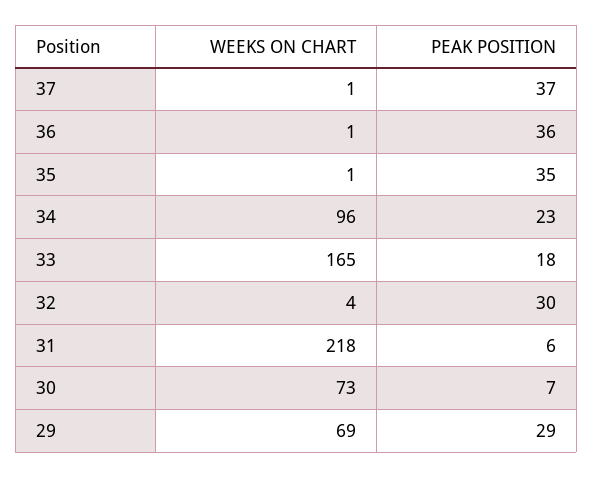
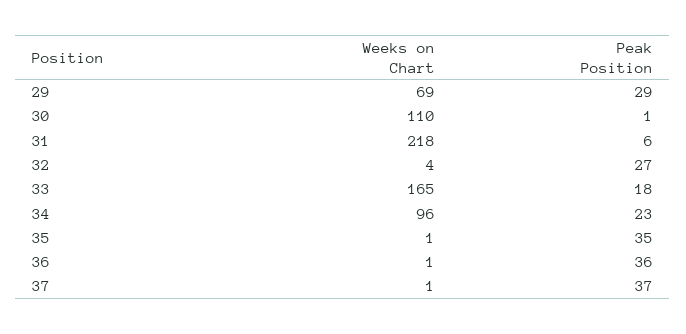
PEAK POSITION, 32: 30 -> 27
WEEKS ON CHART, 30: 73 -> 110
PEAK POSITION, 30: 7 -> 1

